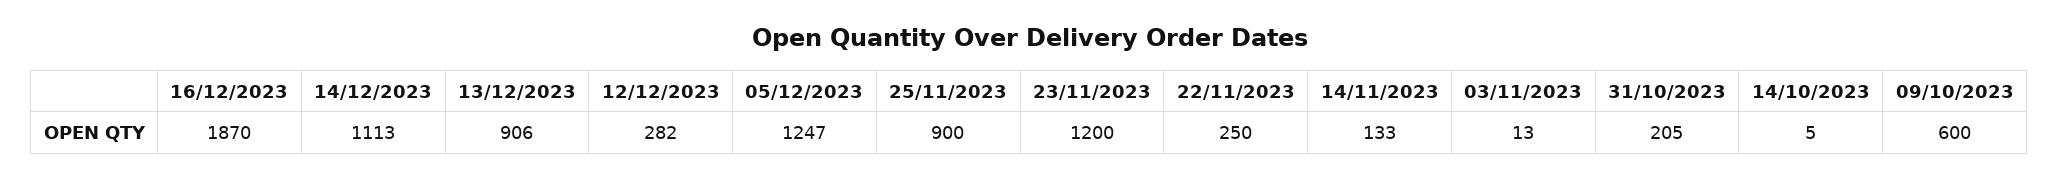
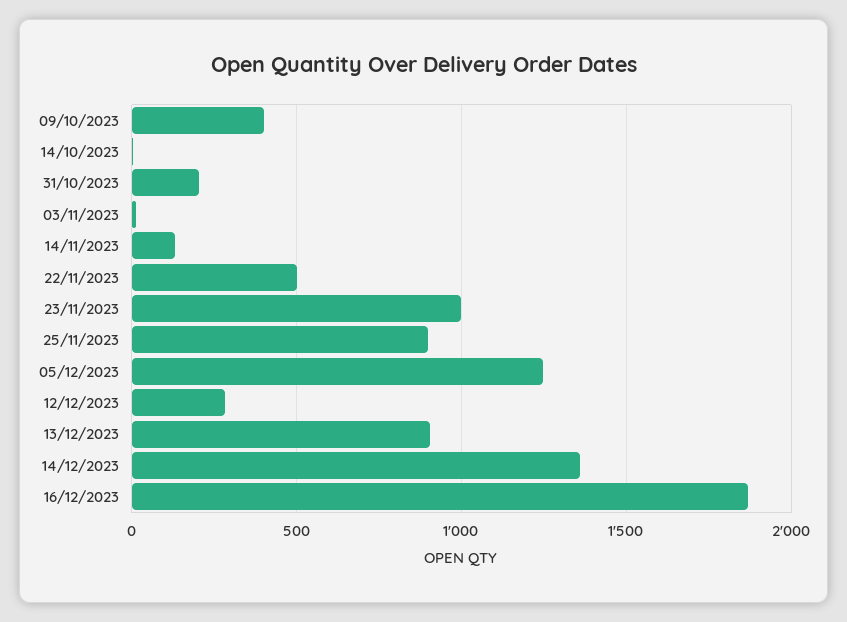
14/12/2023: 1113 -> 1350
23/11/2023: 1200 -> 1000
22/11/2023: 250 -> 500
09/10/2023: 600 -> 400

